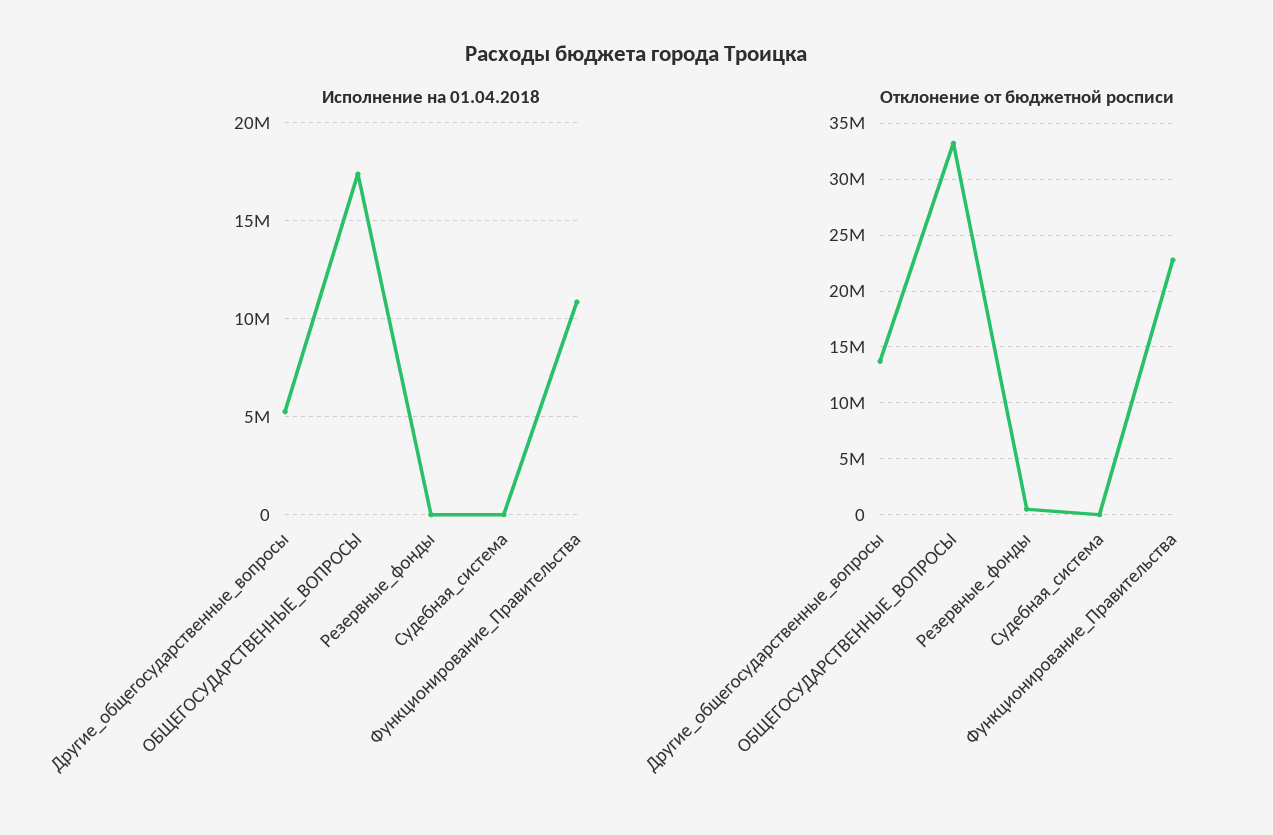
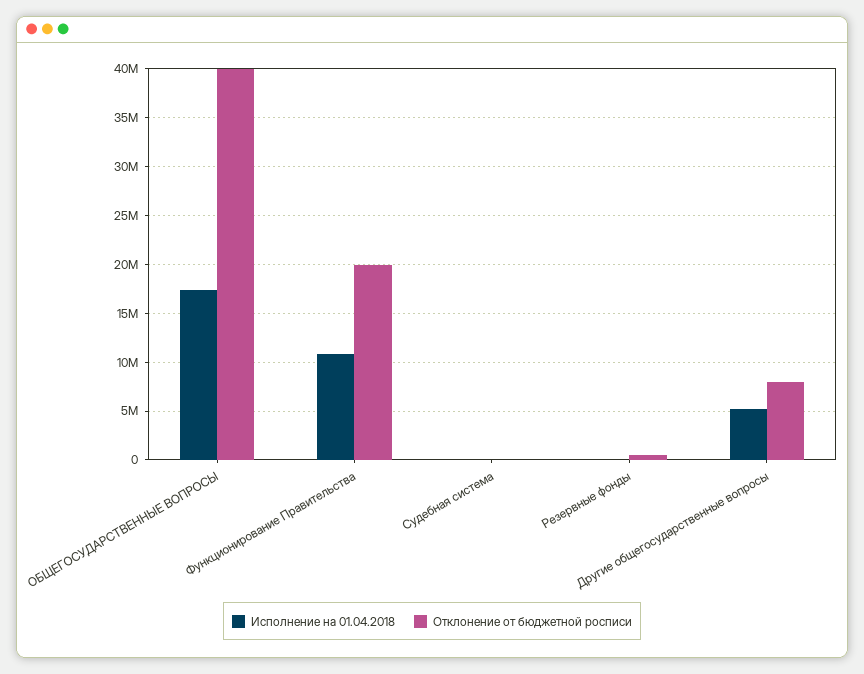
Отклонение от бюджетной росписи, Другие_общегосударственные_вопросы: 14000000 -> 8000000
Отклонение от бюджетной росписи, ОБЩЕГОСУДАРСТВЕННЫЕ_ВОПРОСЫ: 33000000 -> 40000000
Отклонение от бюджетной росписи, Функционирование_Правительства: 23000000 -> 20000000

